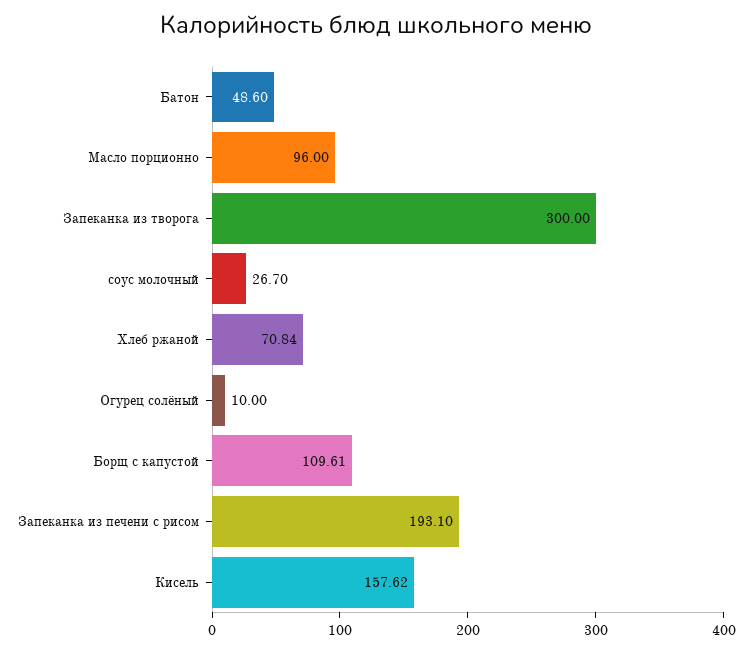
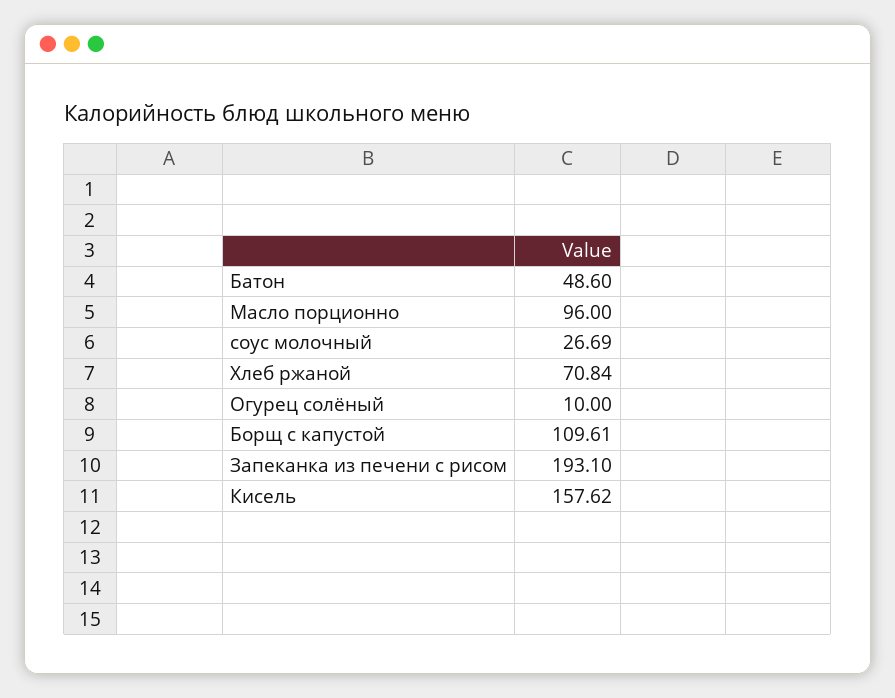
Запеканка из творога: 300 -> none
соус молочный: 26.7 -> 26.69

